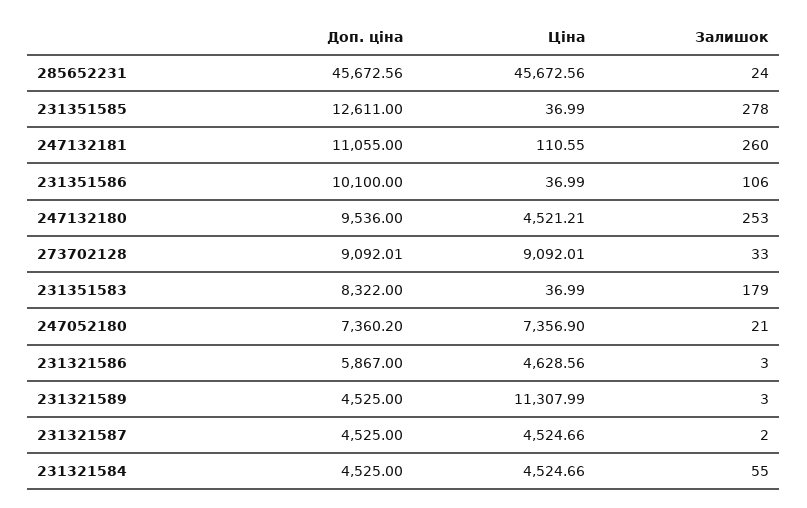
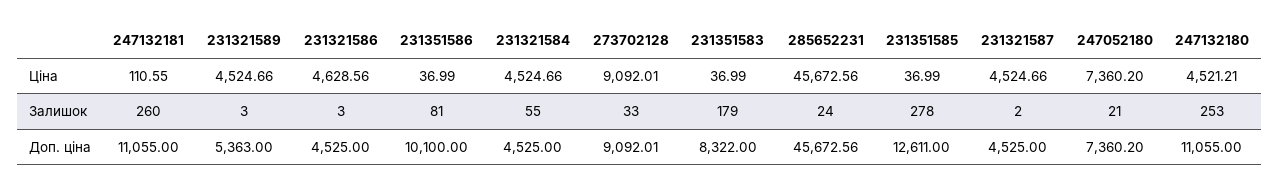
Залишок, 231351586: 106 -> 81
Доп. ціна, 247132180: 9536 -> 11055
Ціна, 247052180: 7356.9 -> 7360.2
Доп. ціна, 231321586: 5867 -> 4525
Доп. ціна, 231321589: 4525 -> 5363
Ціна, 231321589: 11307.99 -> 4524.66

